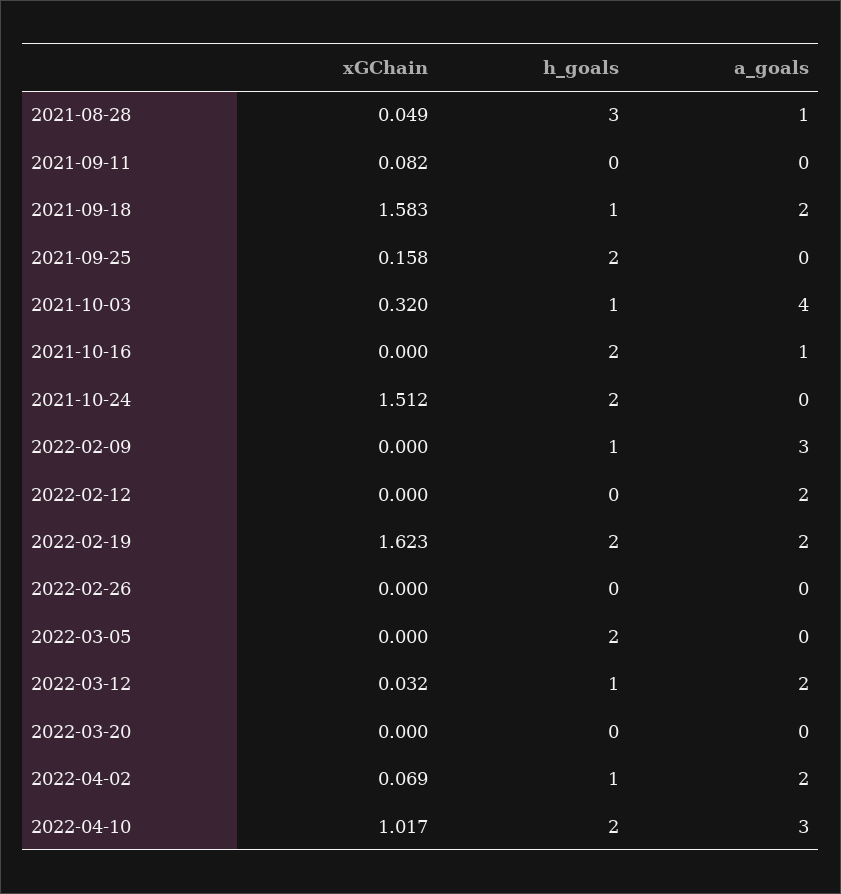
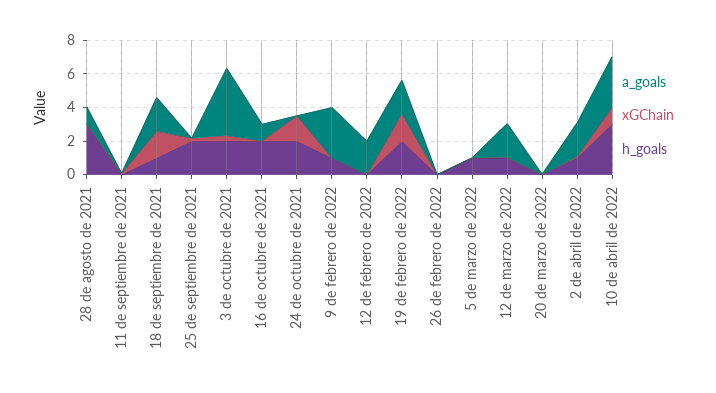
h_goals, 2021-10-03: 1 -> 2
h_goals, 2022-03-05: 2 -> 1
h_goals, 2022-04-10: 2 -> 3

